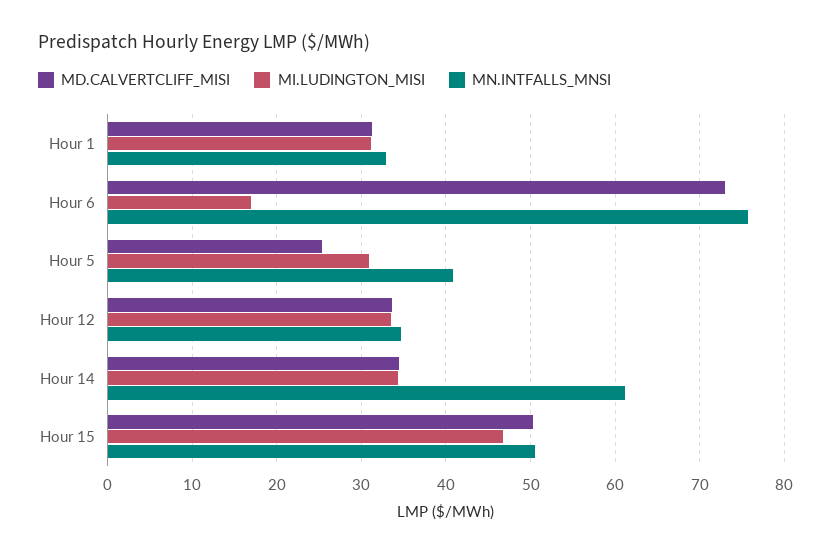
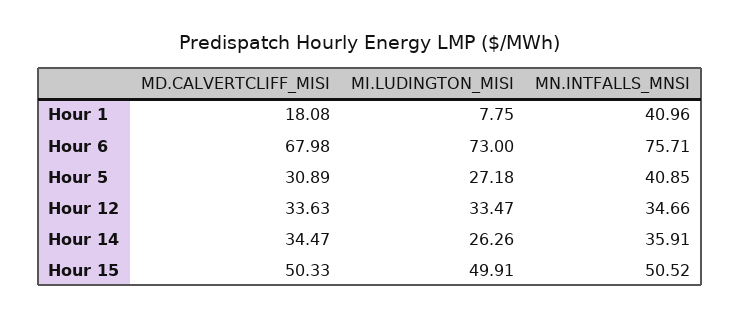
MD.CALVERTCLIFF_MISI, Hour 1: 31 -> 18.08
MI.LUDINGTON_MISI, Hour 1: 31 -> 7.75
MN.INTFALLS_MNSI, Hour 1: 33 -> 40.96
MD.CALVERTCLIFF_MISI, Hour 6: 73 -> 67.98
MI.LUDINGTON_MISI, Hour 6: 17 -> 73
MD.CALVERTCLIFF_MISI, Hour 5: 25 -> 30.89
MI.LUDINGTON_MISI, Hour 5: 31 -> 27.18
MI.LUDINGTON_MISI, Hour 14: 34 -> 26.26
MN.INTFALLS_MNSI, Hour 14: 61 -> 35.91
MI.LUDINGTON_MISI, Hour 15: 47 -> 49.91

